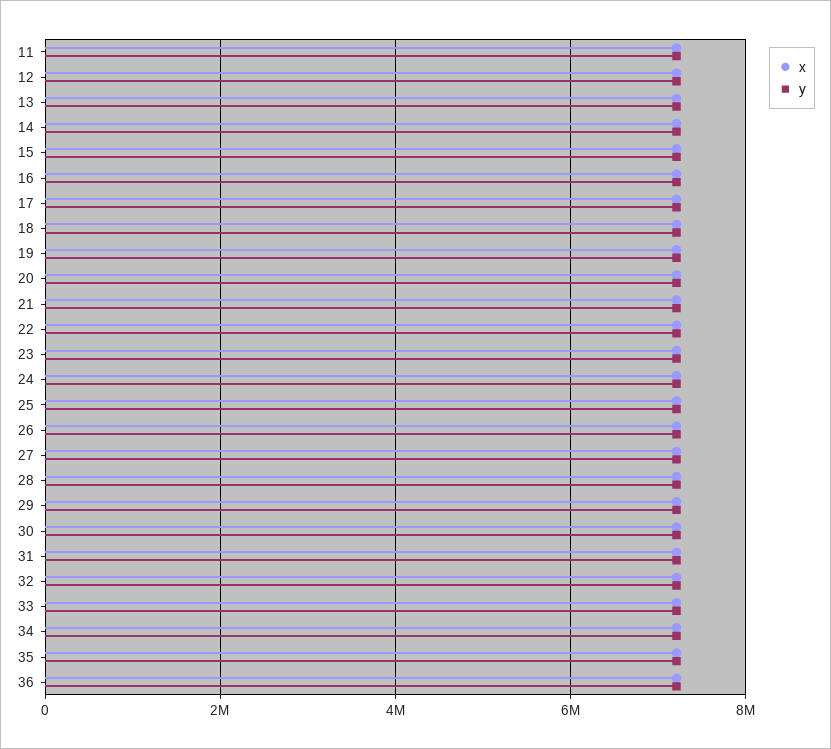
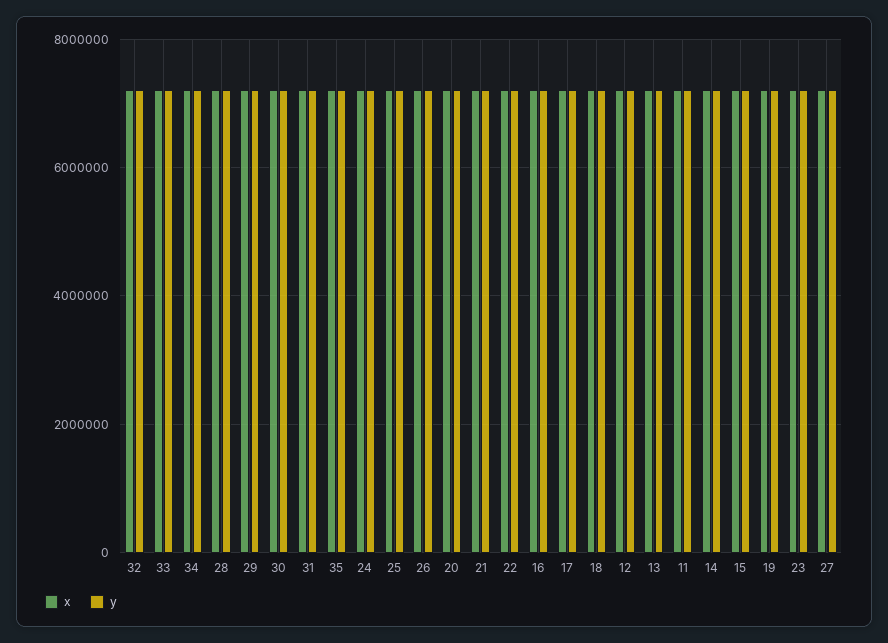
x, 36: 7200000 -> none
y, 36: 7200000 -> none

